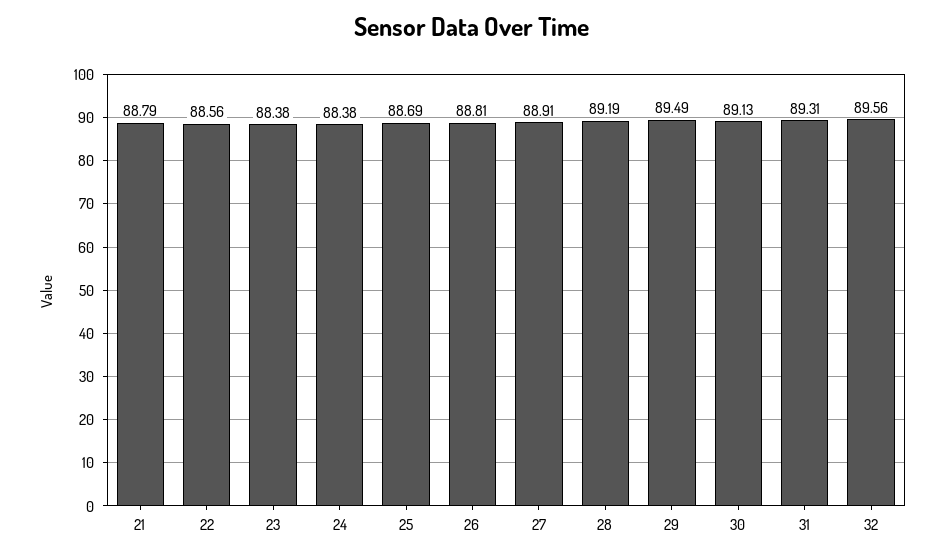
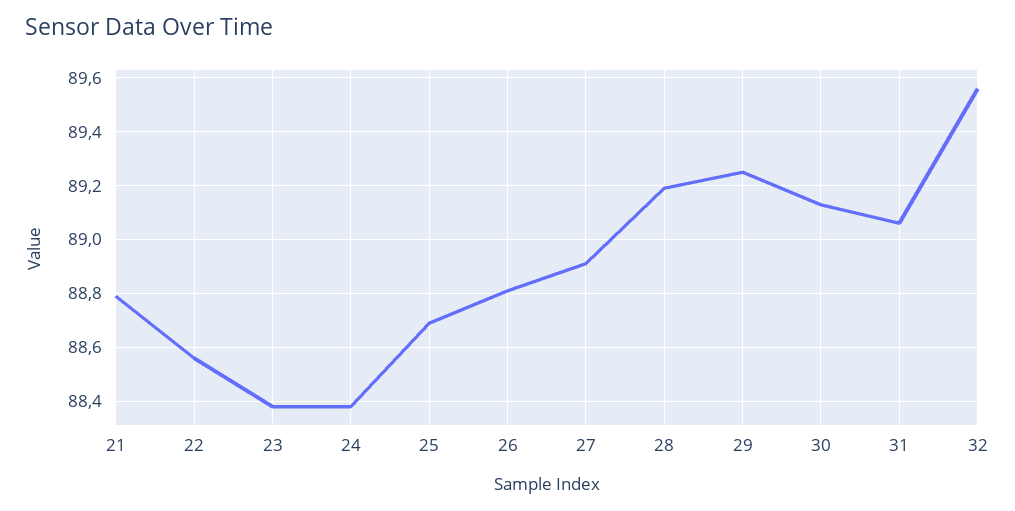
29: 89.49 -> 89.25
31: 89.31 -> 89.05

